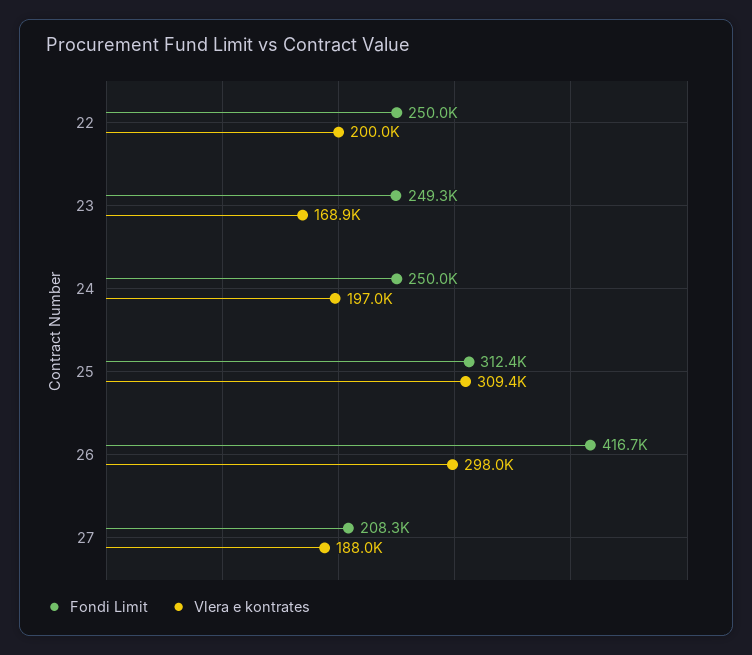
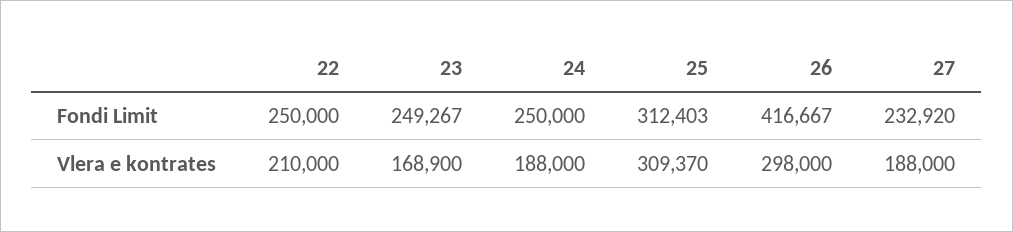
Vlera e kontrates, 22: 200000 -> 210000
Vlera e kontrates, 24: 197000 -> 188000
Fondi Limit, 27: 208300 -> 232920

